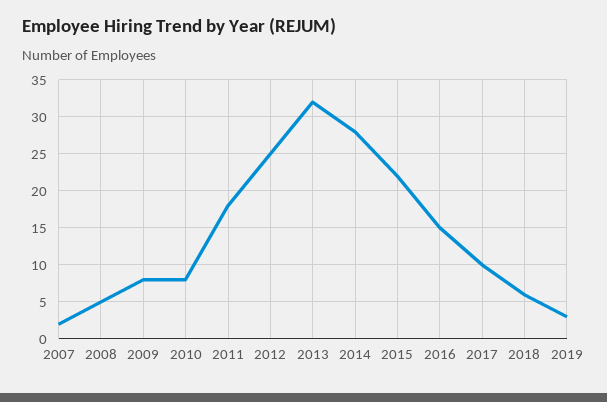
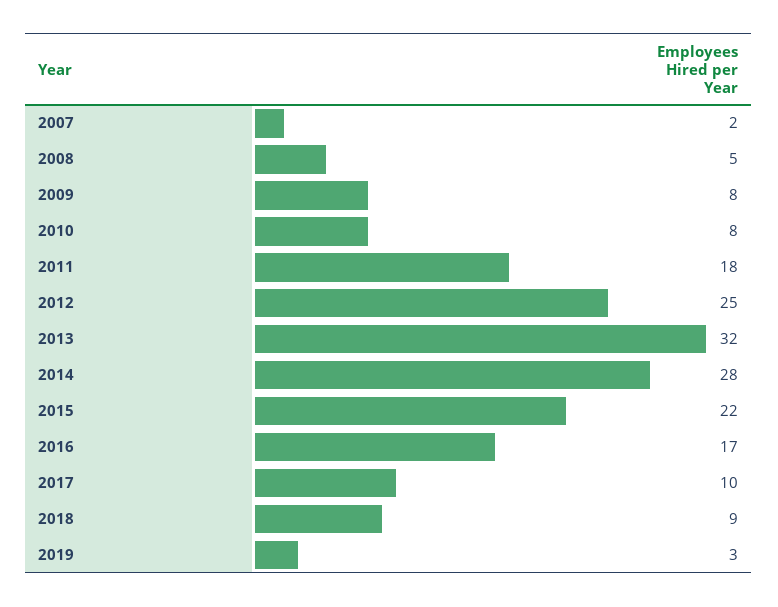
2016: 15 -> 17
2018: 6 -> 9

